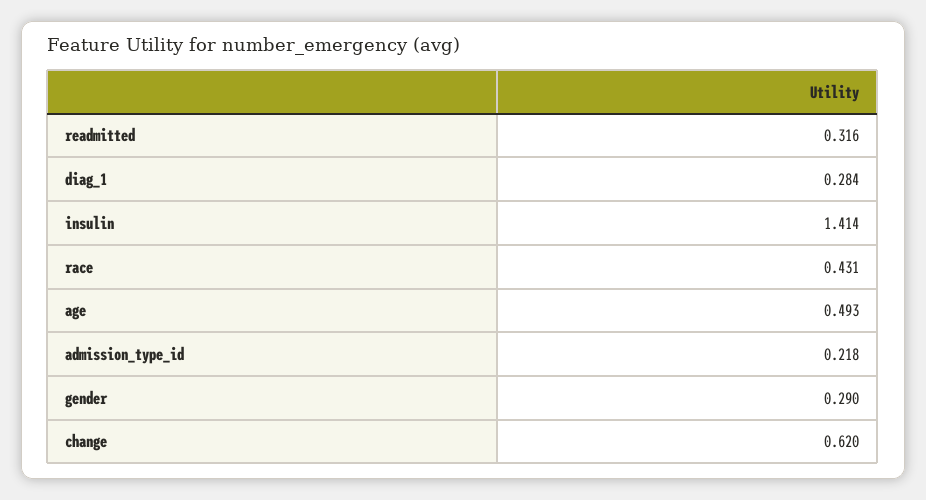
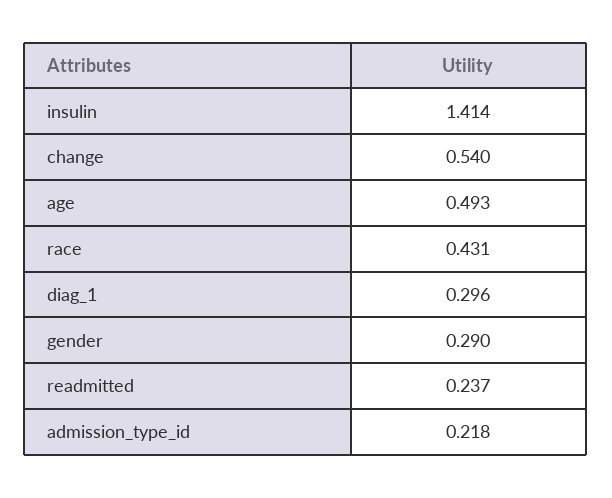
readmitted: 0.316 -> 0.237
diag_1: 0.284 -> 0.296
change: 0.62 -> 0.54

